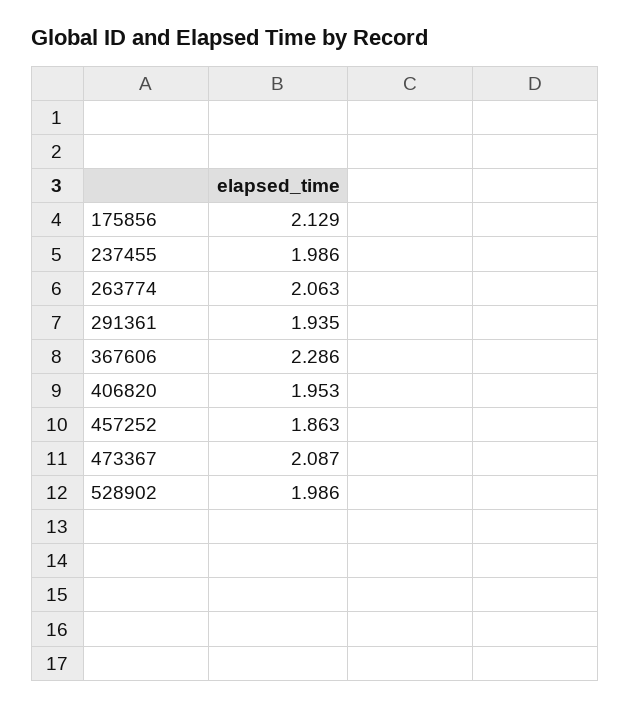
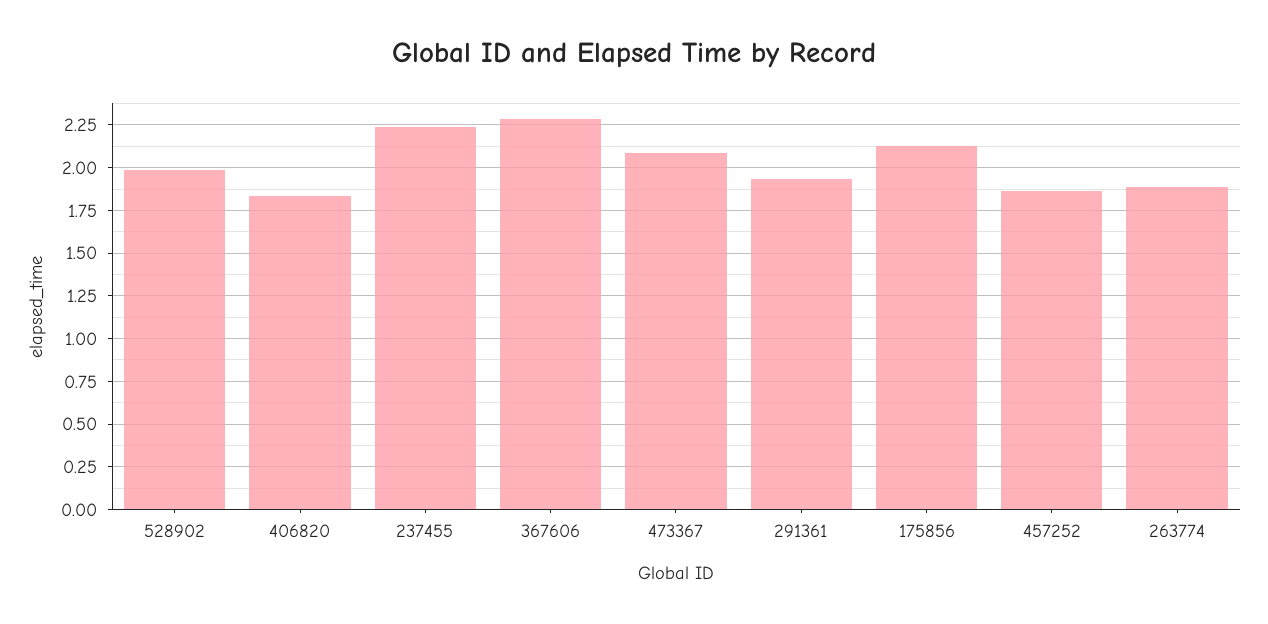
237455: 1.986 -> 2.25
263774: 2.063 -> 1.9
406820: 1.953 -> 1.85

